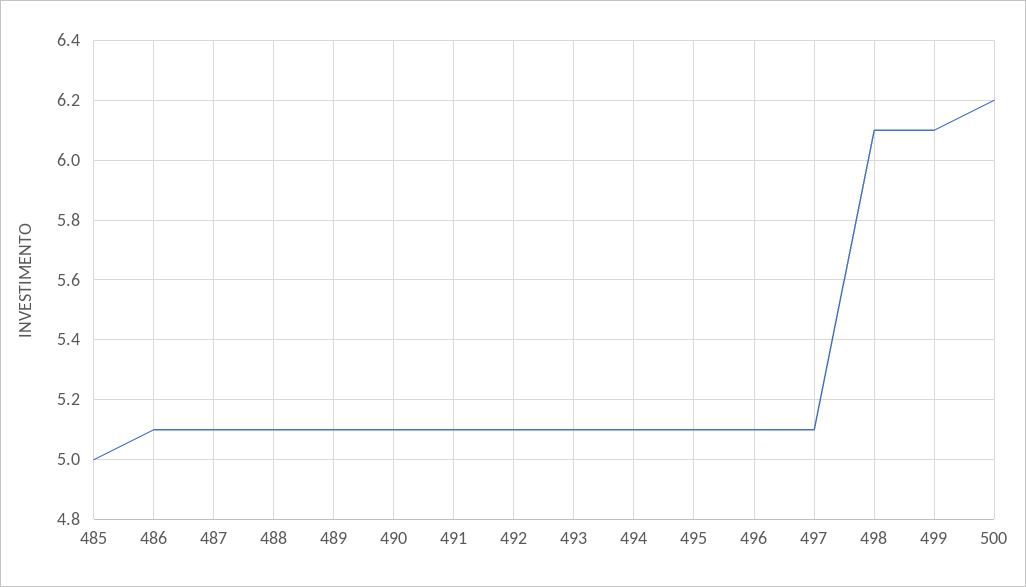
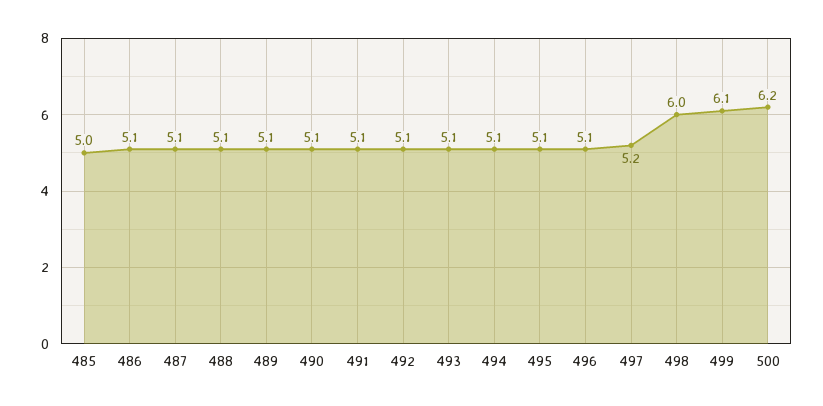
497: 5.1 -> 5.2
498: 6.1 -> 6

